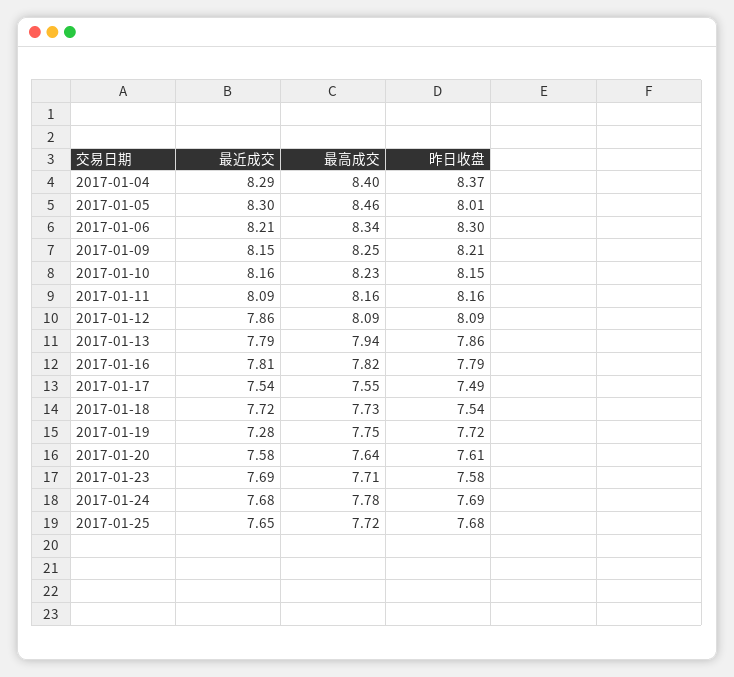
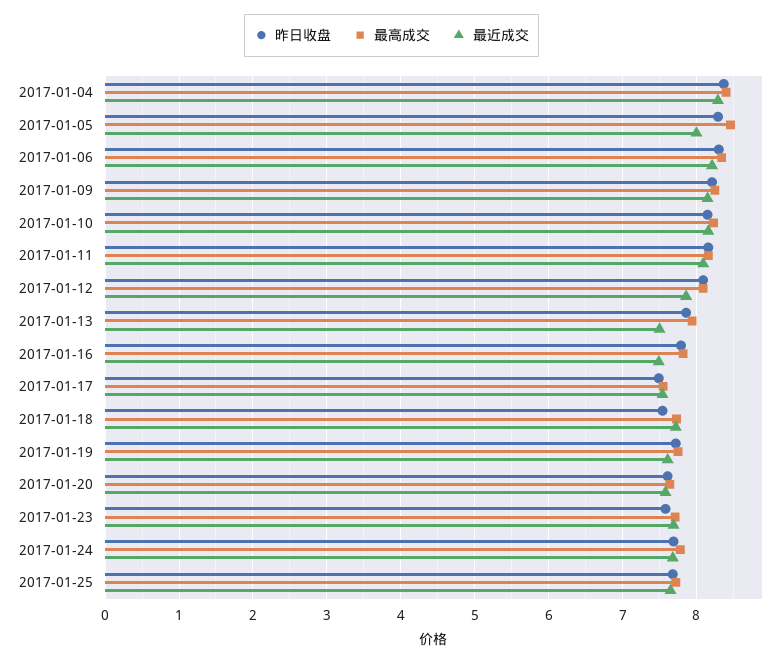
最近成交, 2017-01-05: 8.3 -> 8
昨日收盘, 2017-01-05: 8.01 -> 8.3
最近成交, 2017-01-13: 7.79 -> 7.5
最近成交, 2017-01-16: 7.81 -> 7.5
最近成交, 2017-01-19: 7.28 -> 7.6

